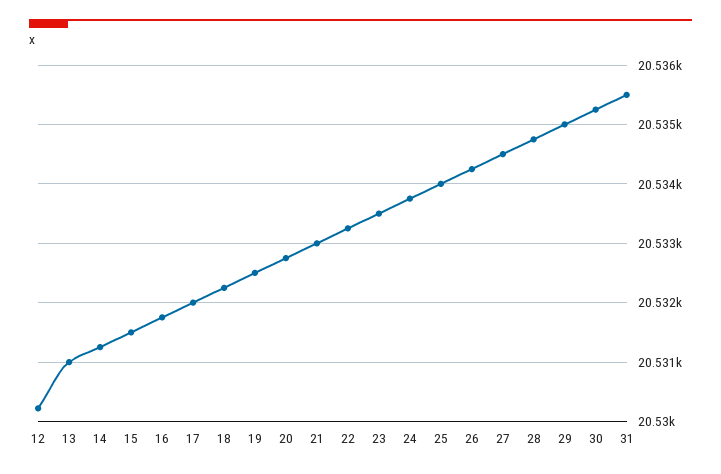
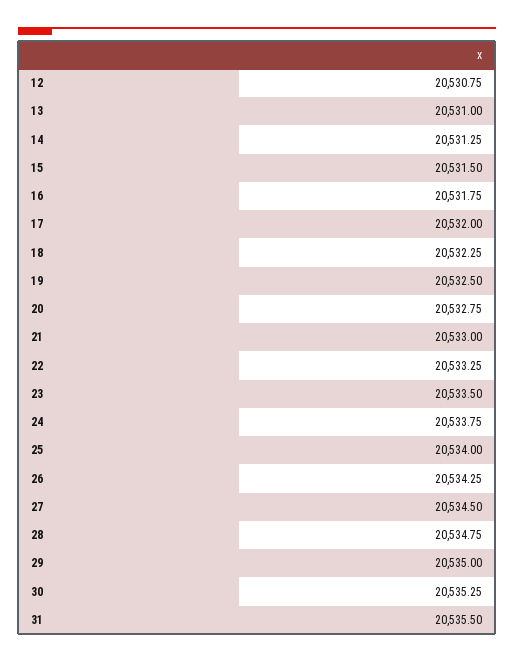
12: 20530.2 -> 20530.75

